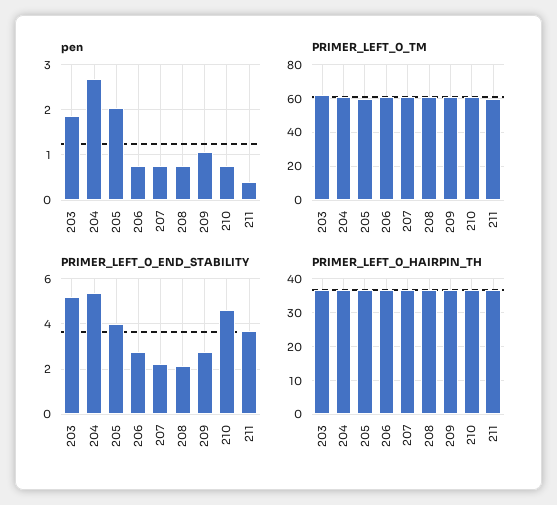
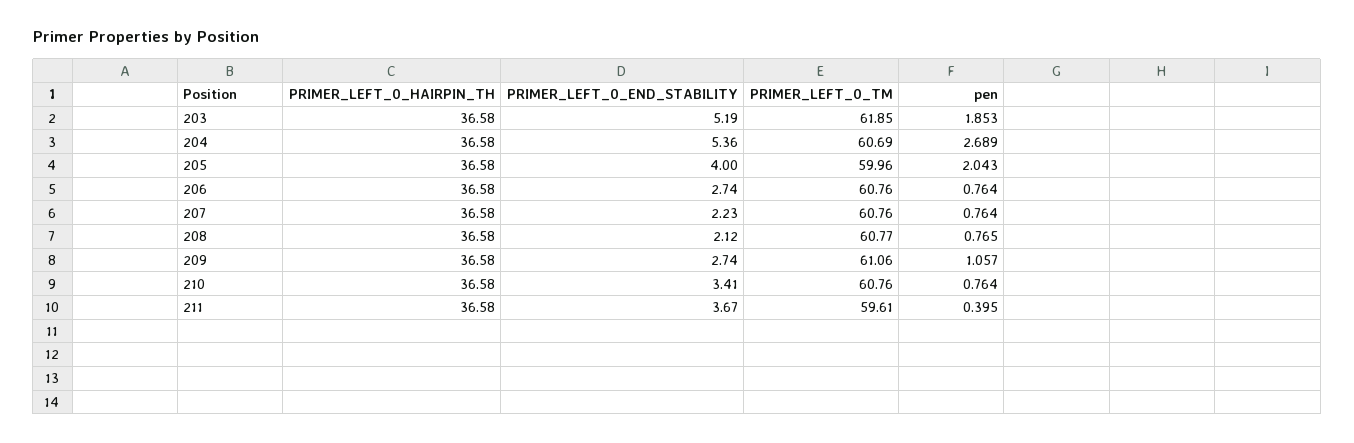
PRIMER_LEFT_0_END_STABILITY, 210: 4.5 -> 3.41

